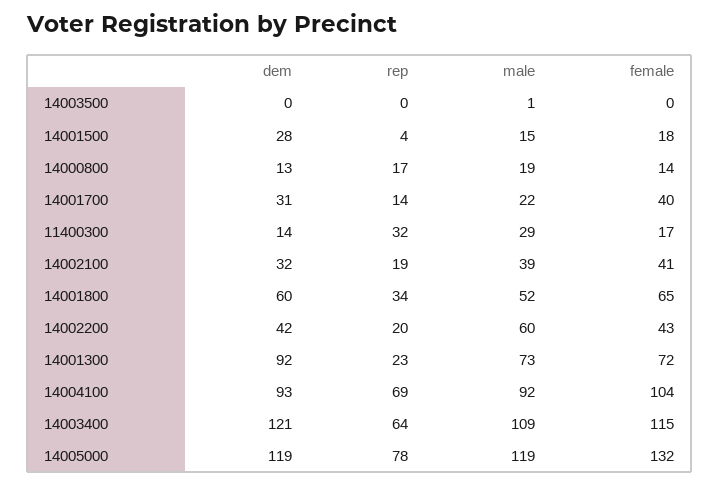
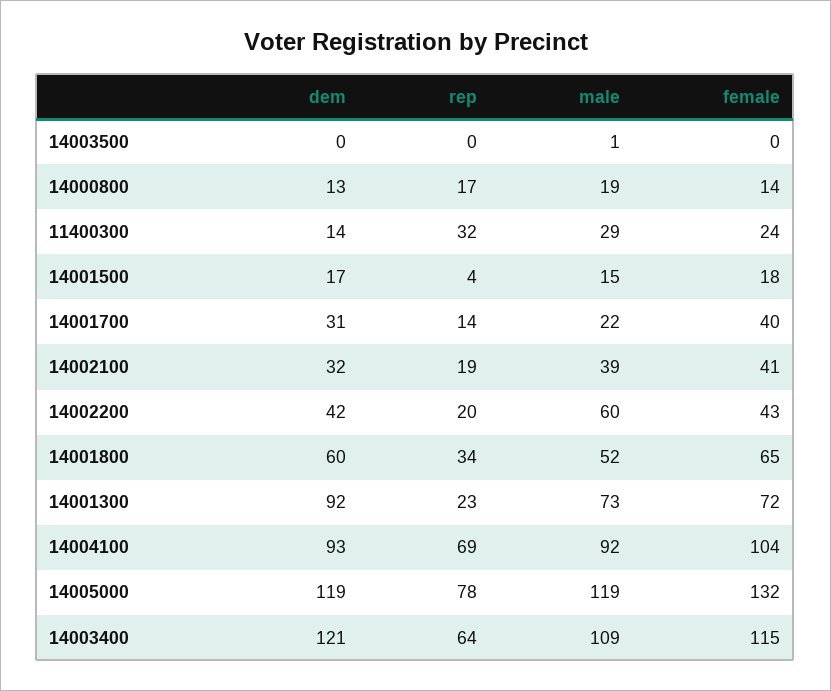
dem, 14001500: 28 -> 17
female, 11400300: 17 -> 24

